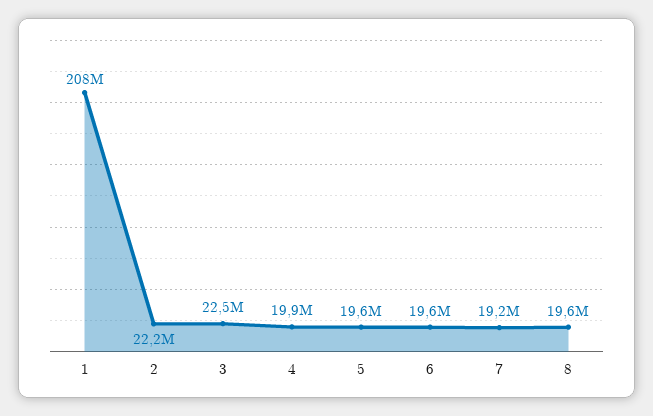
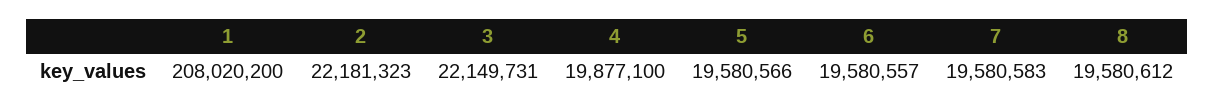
3: 22500000 -> 22149731
7: 19200000 -> 19580583

